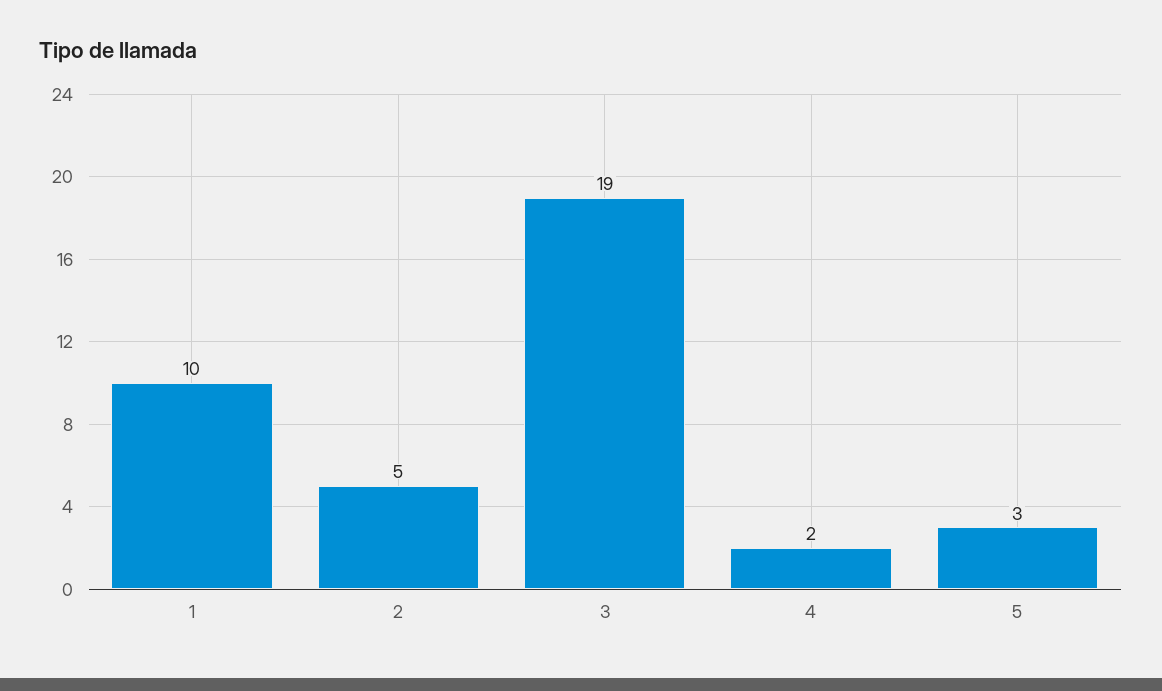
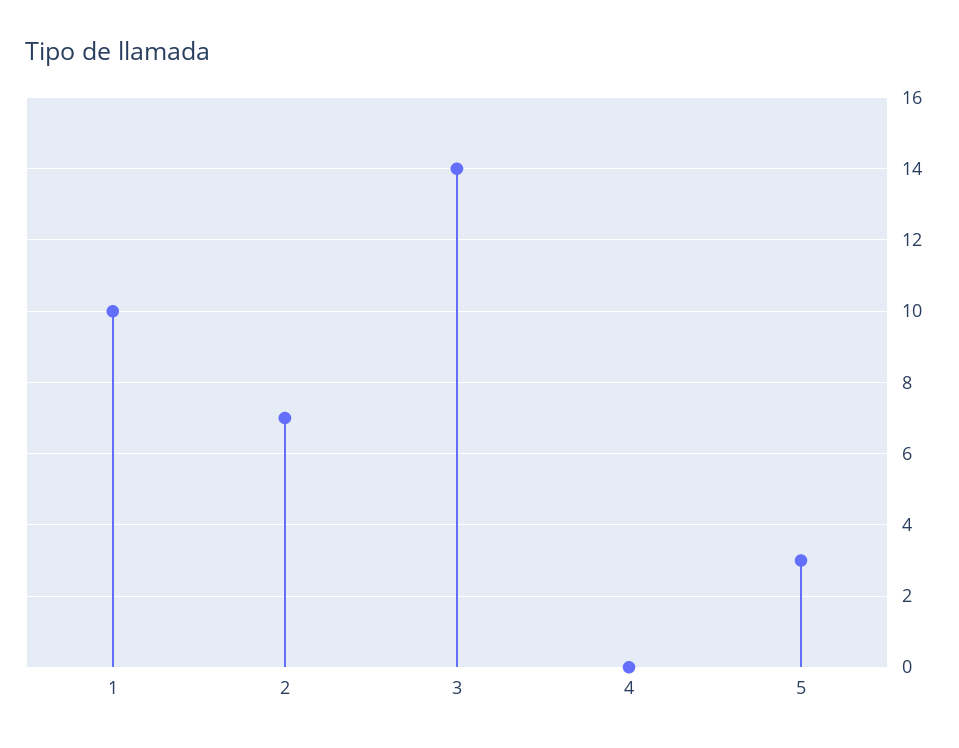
2: 5 -> 7
3: 19 -> 14
4: 2 -> 0

